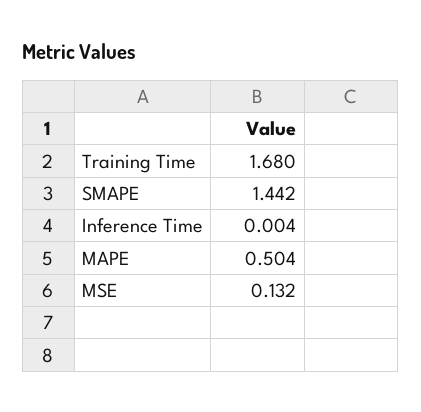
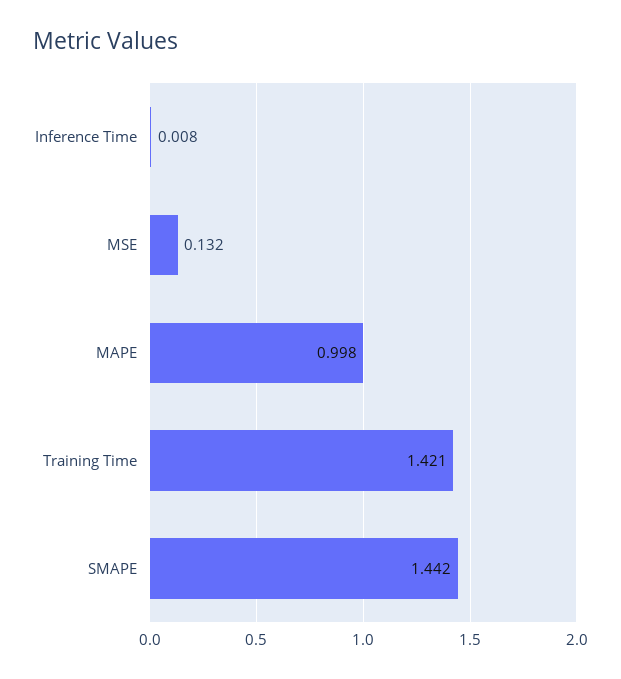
Training Time: 1.68 -> 1.421
Inference Time: 0.004 -> 0.008
MAPE: 0.504 -> 0.998

